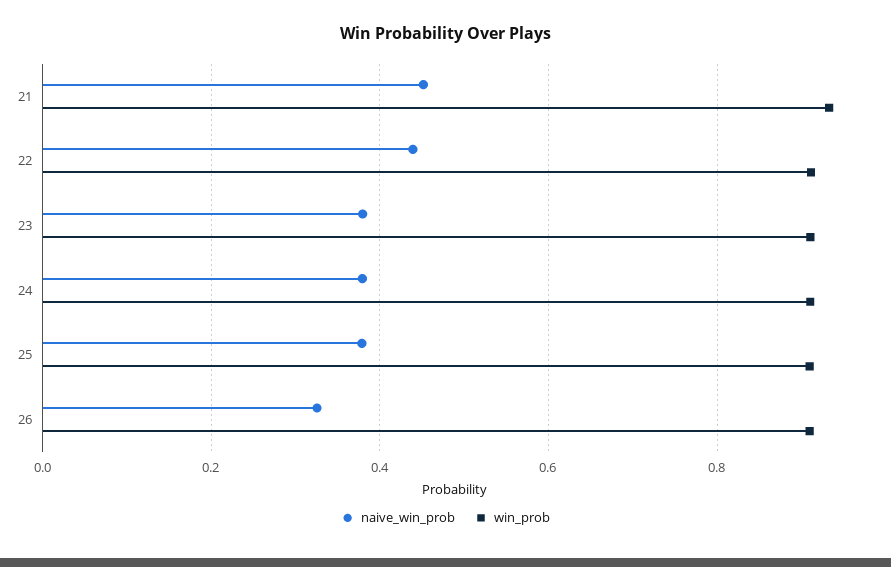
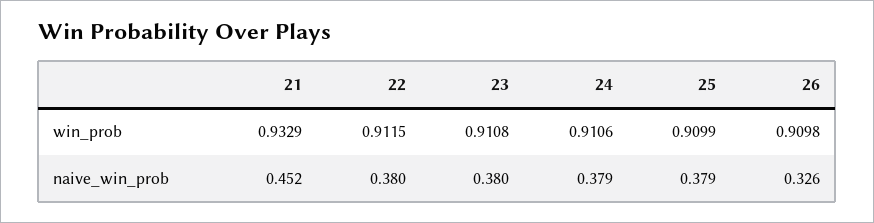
naive_win_prob, 22: 0.44 -> 0.38

